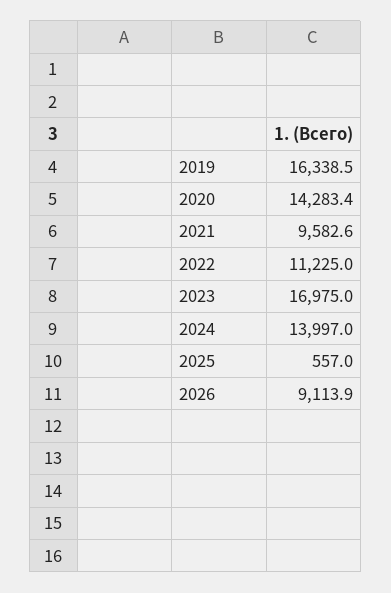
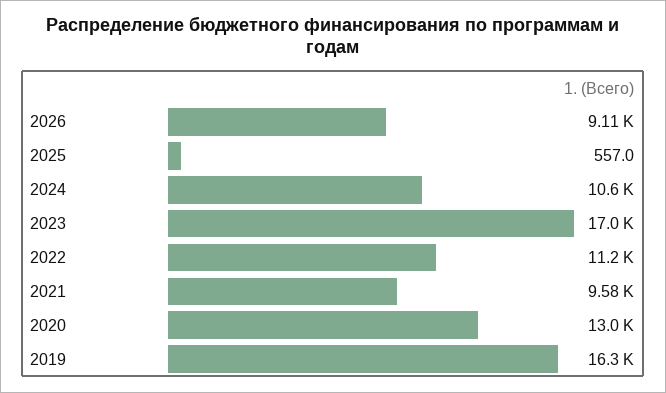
2020: 14283.4 -> 13000
2024: 13997 -> 10600

